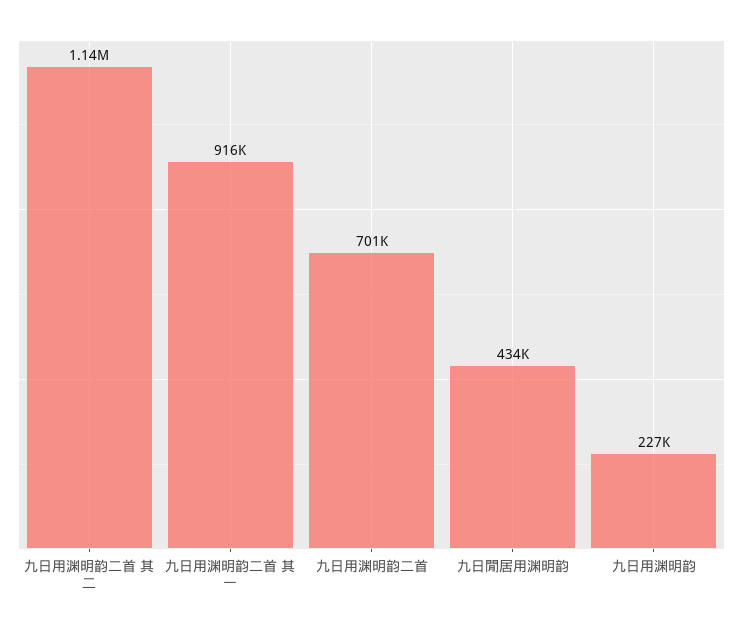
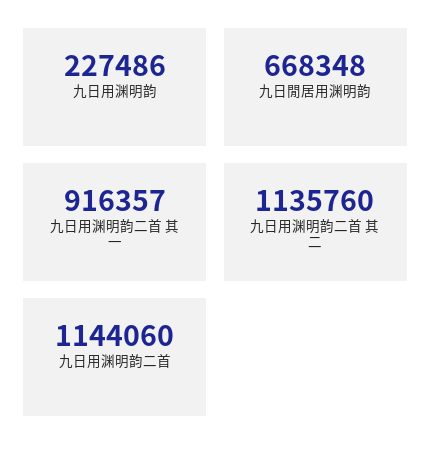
九日用渊明韵二首: 701000 -> 1144060
九日閒居用渊明韵: 434000 -> 668348

